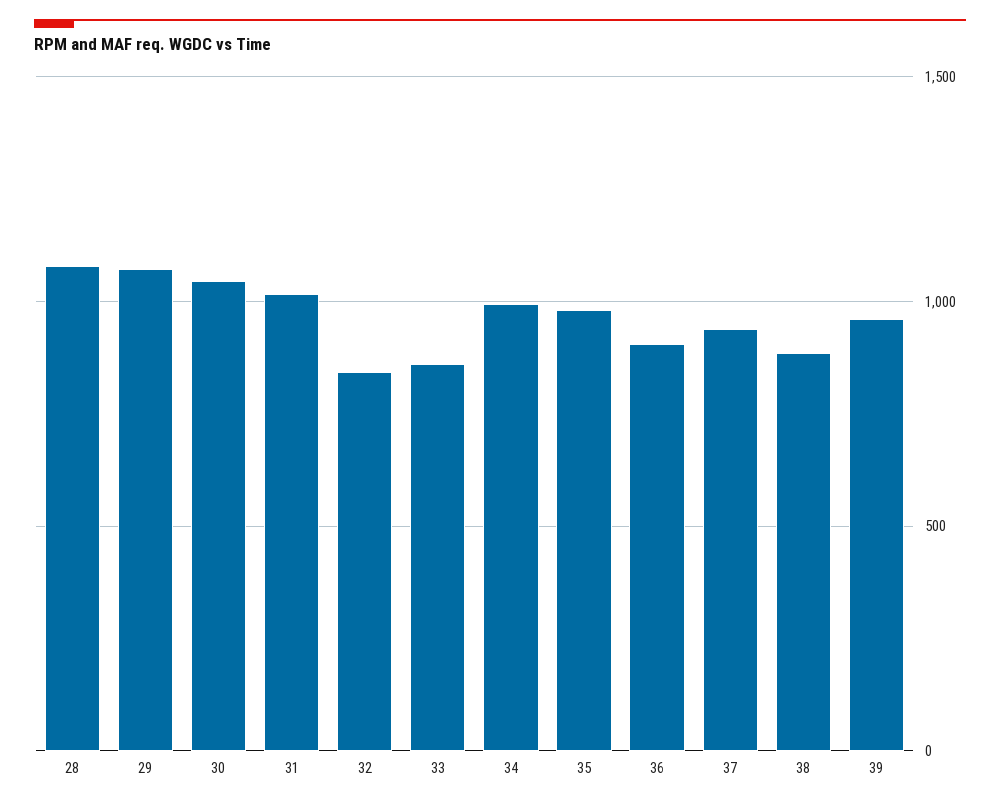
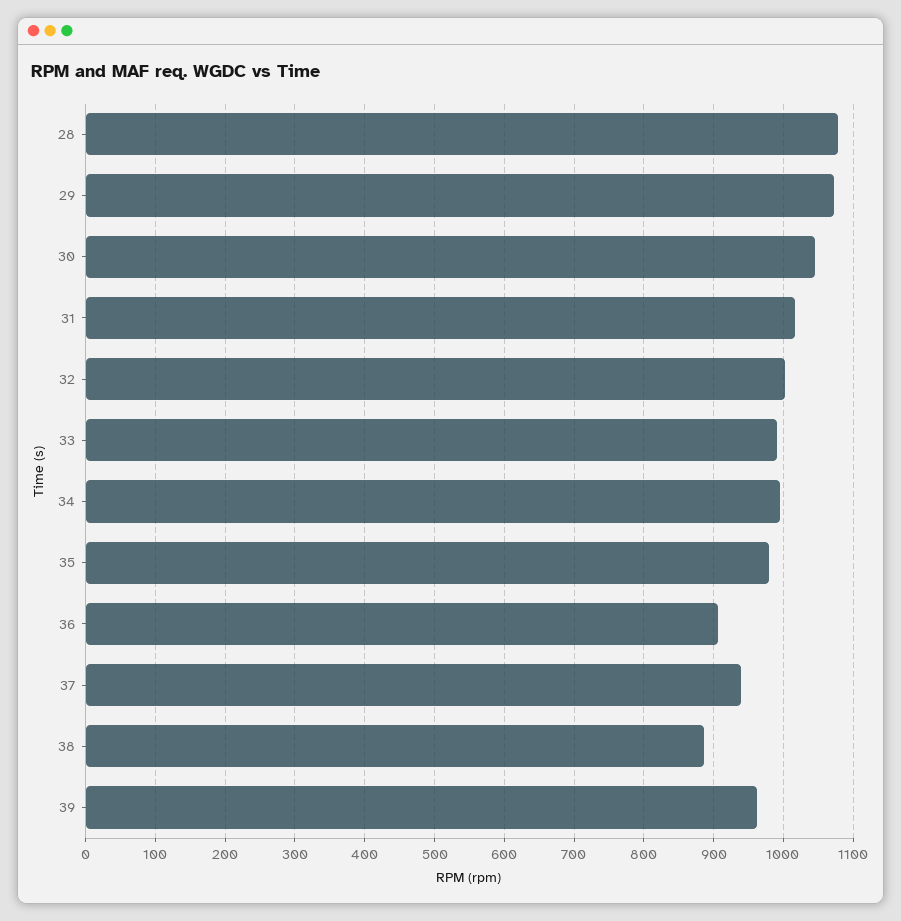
32: 850 -> 1000
33: 850 -> 990

